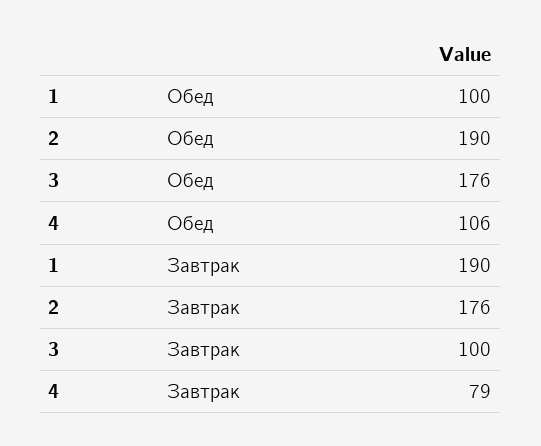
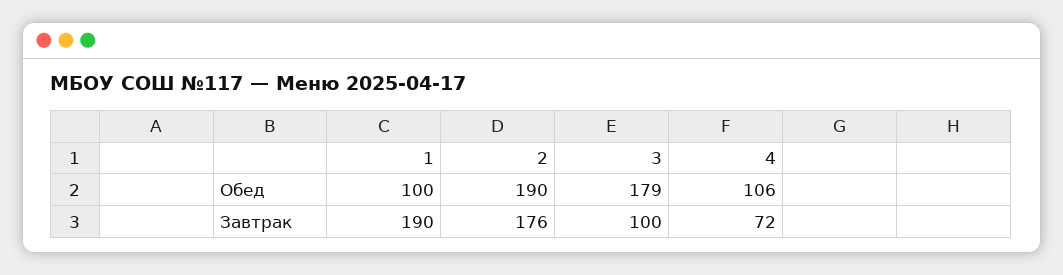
3, Обед: 176 -> 179
4, Завтрак: 79 -> 72

